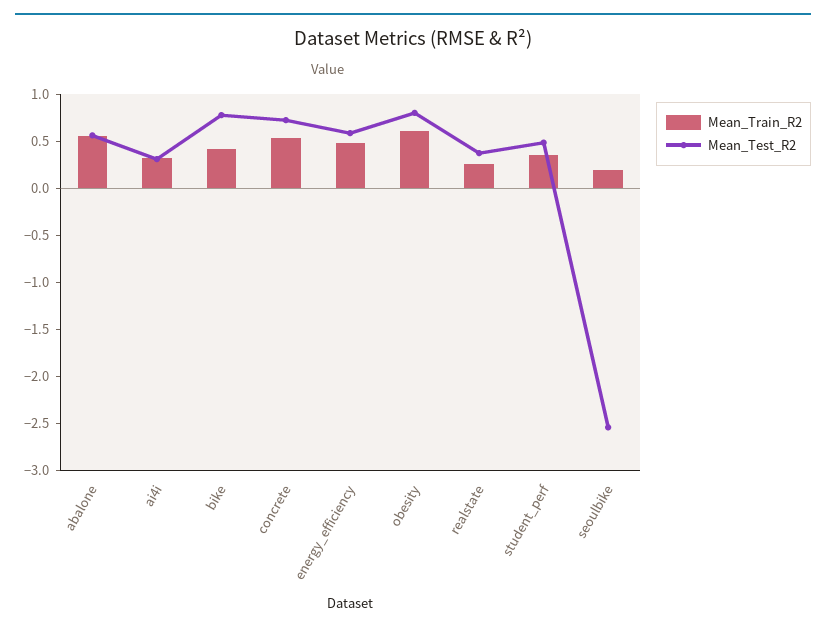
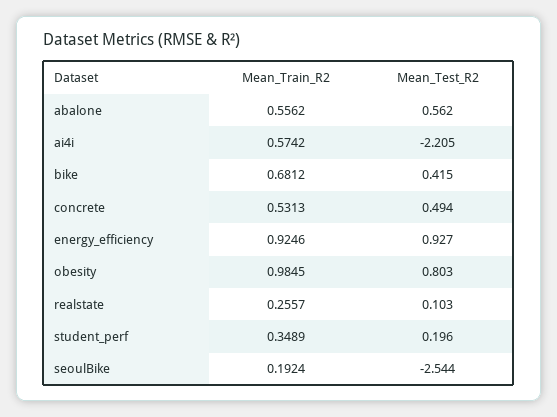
Mean_Train_R2, ai4i: 0.3 -> 0.5742
Mean_Test_R2, ai4i: 0.3 -> -2.205
Mean_Train_R2, bike: 0.4 -> 0.6812
Mean_Test_R2, bike: 0.8 -> 0.415
Mean_Test_R2, concrete: 0.7 -> 0.494
Mean_Train_R2, energy_efficiency: 0.5 -> 0.9246
Mean_Test_R2, energy_efficiency: 0.6 -> 0.927
Mean_Train_R2, obesity: 0.6 -> 0.9845
Mean_Test_R2, realstate: 0.4 -> 0.103
Mean_Test_R2, student_perf: 0.5 -> 0.196

